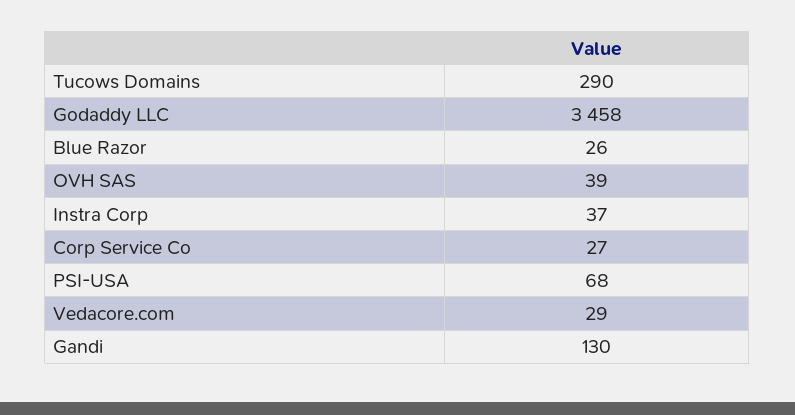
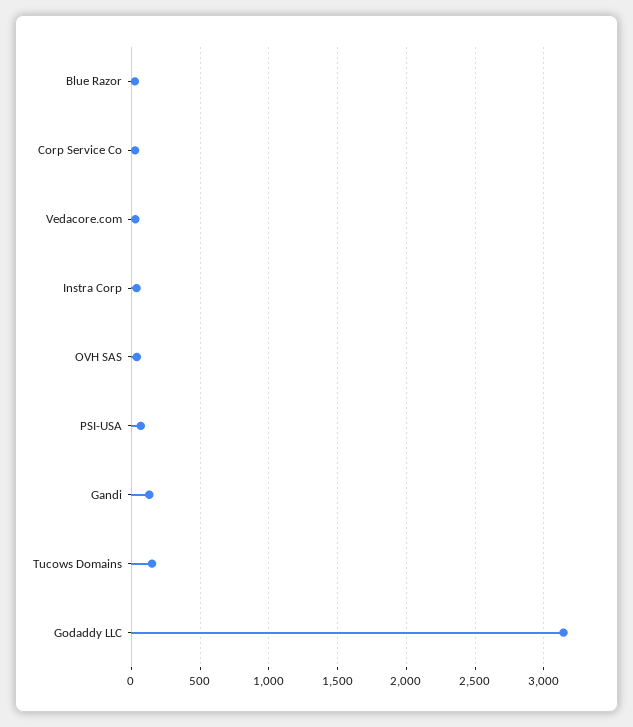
Tucows Domains: 290 -> 150
Godaddy LLC: 3458 -> 3150

